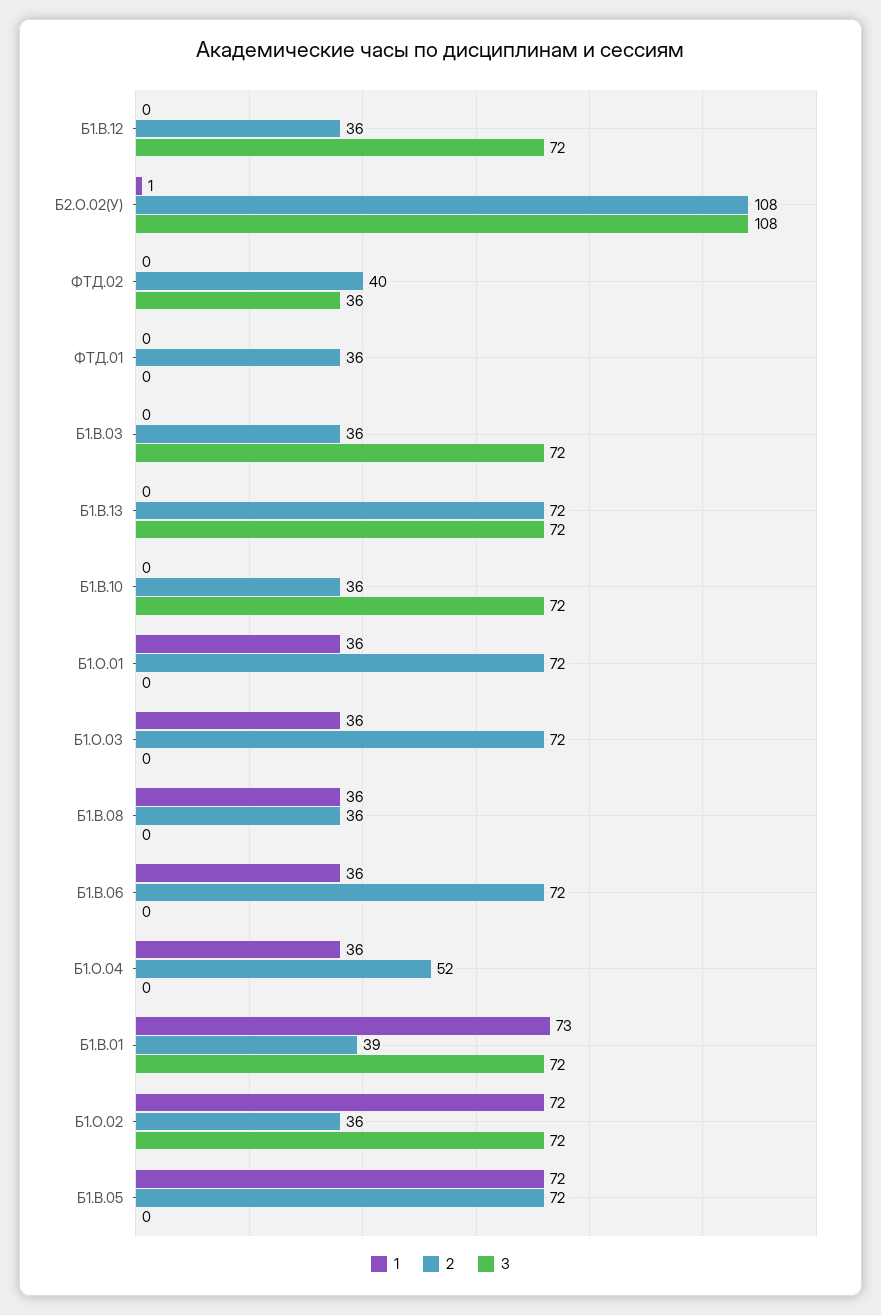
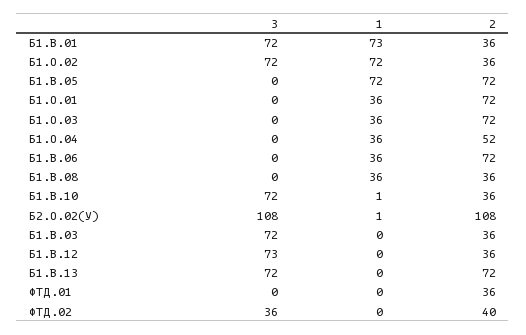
3, Б1.В.12: 72 -> 73
1, Б1.В.10: 0 -> 1
2, Б1.В.01: 39 -> 36

